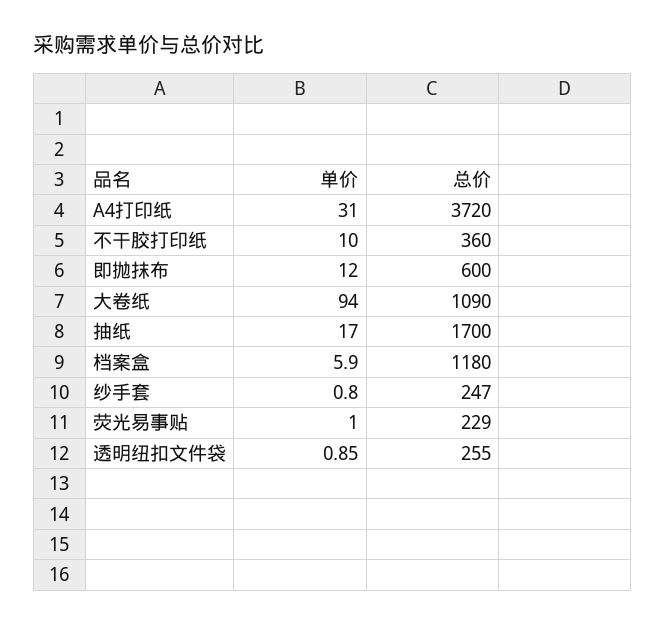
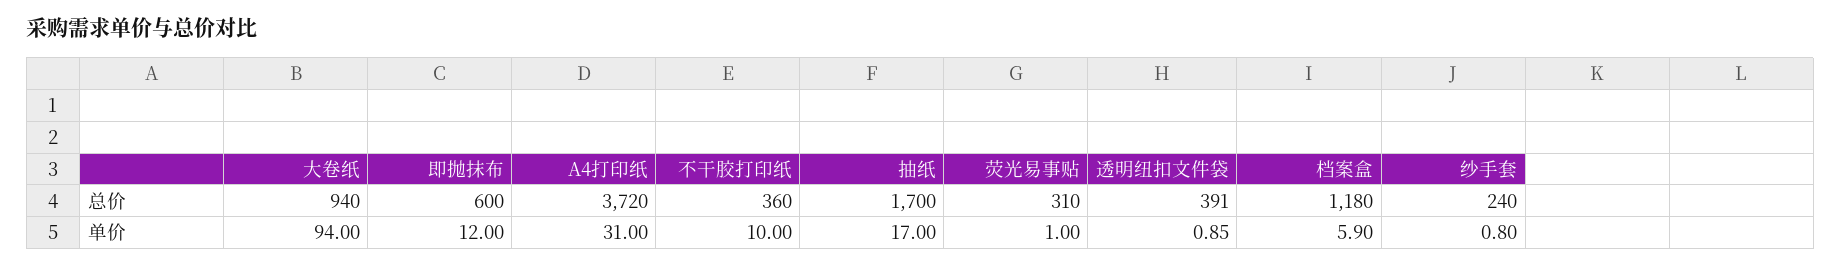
总价, 大卷纸: 1090 -> 940
总价, 纱手套: 247 -> 240
总价, 荧光易事贴: 229 -> 310
总价, 透明纽扣文件袋: 255 -> 391

